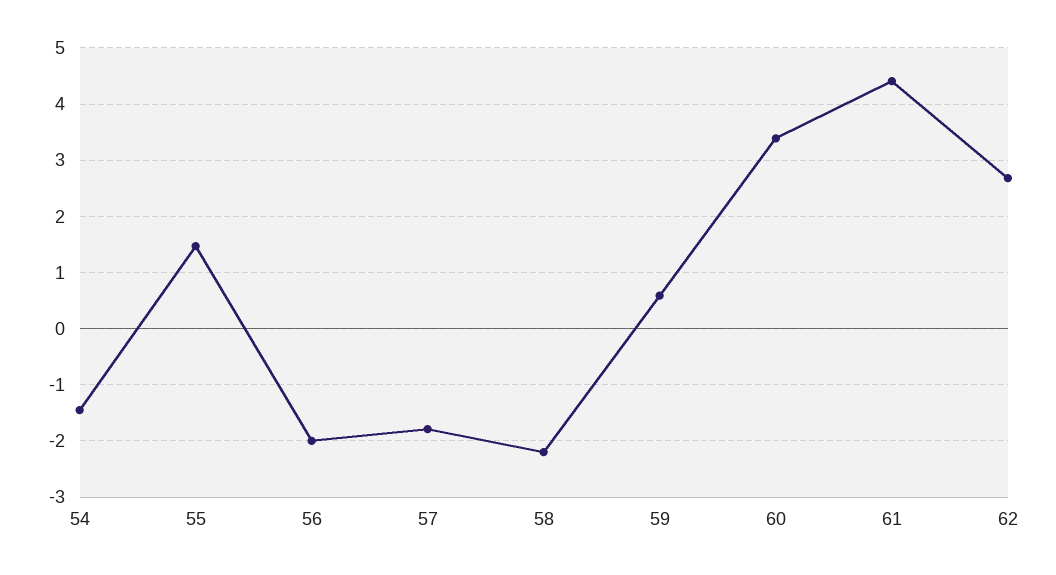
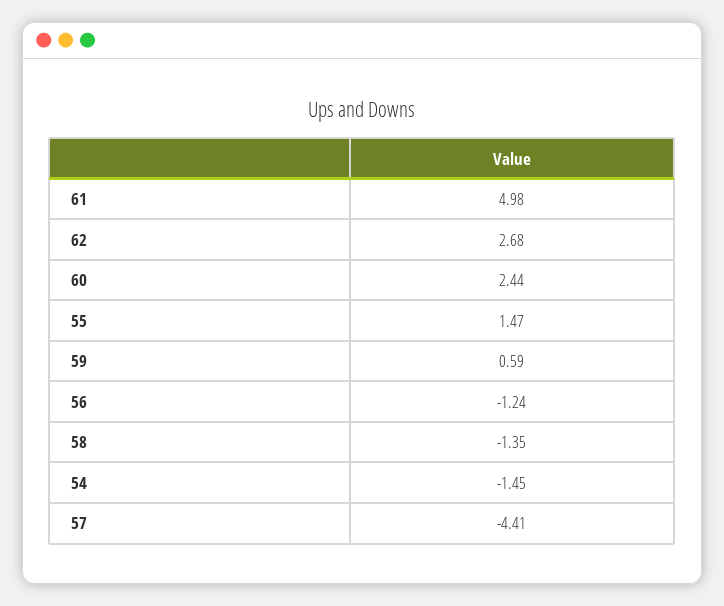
56: -2 -> -1.24
57: -1.8 -> -4.41
58: -2.2 -> -1.35
60: 3.4 -> 2.44
61: 4.4 -> 4.98

